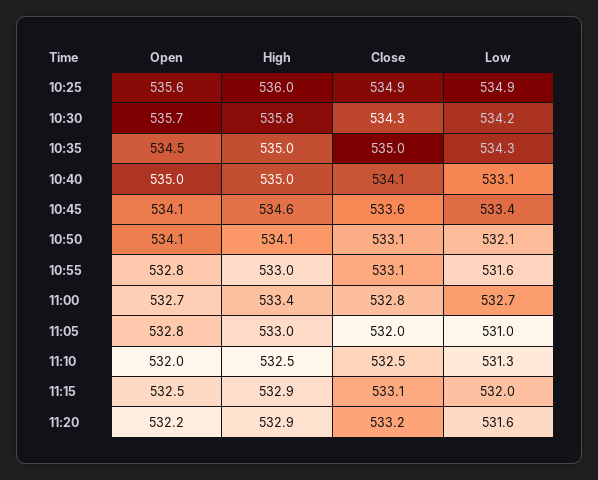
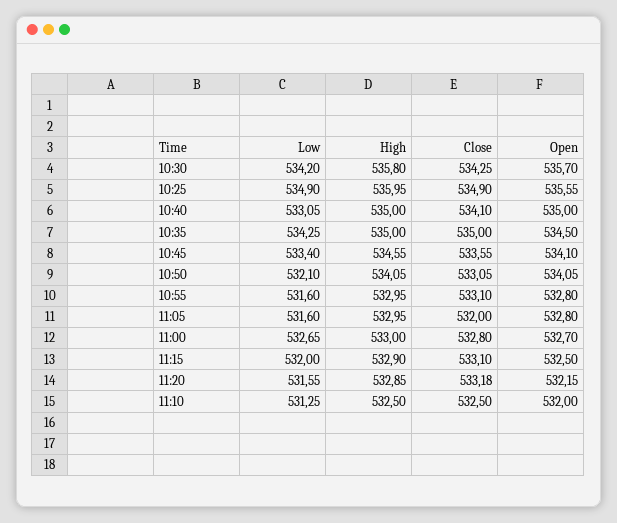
High, 11:00: 533.4 -> 533
Low, 11:05: 531 -> 531.6

